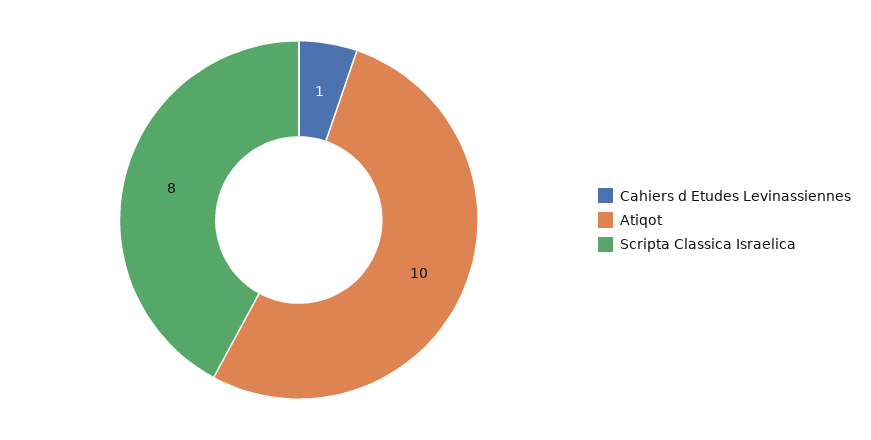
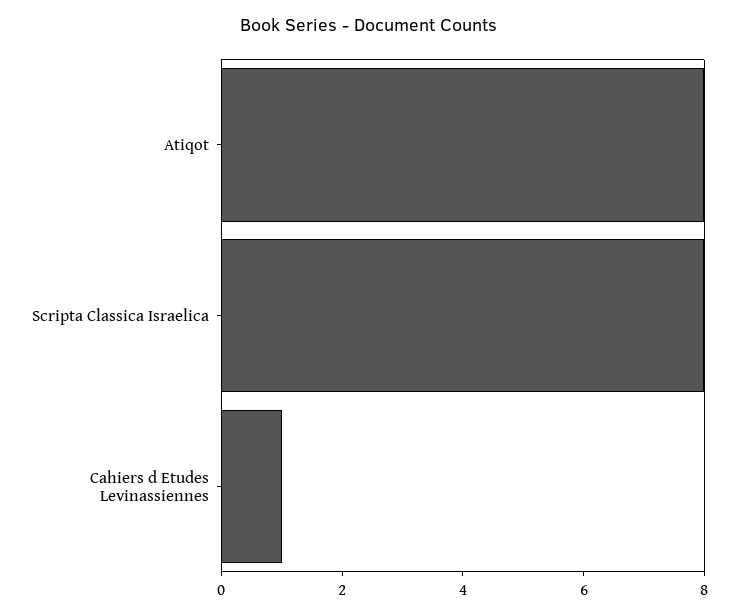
Atiqot: 10 -> 8

